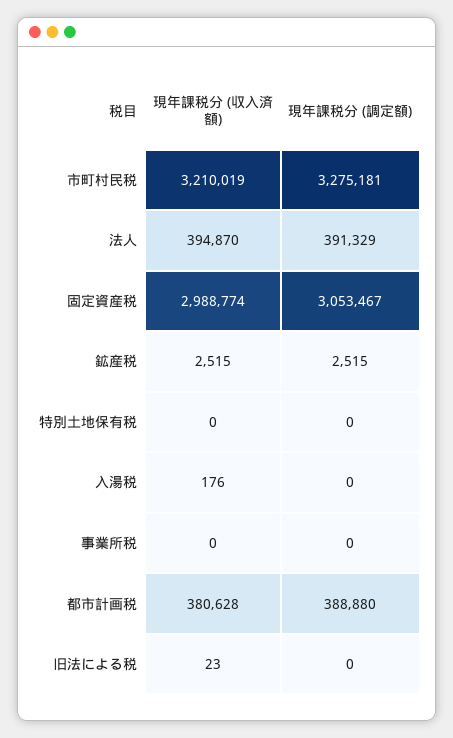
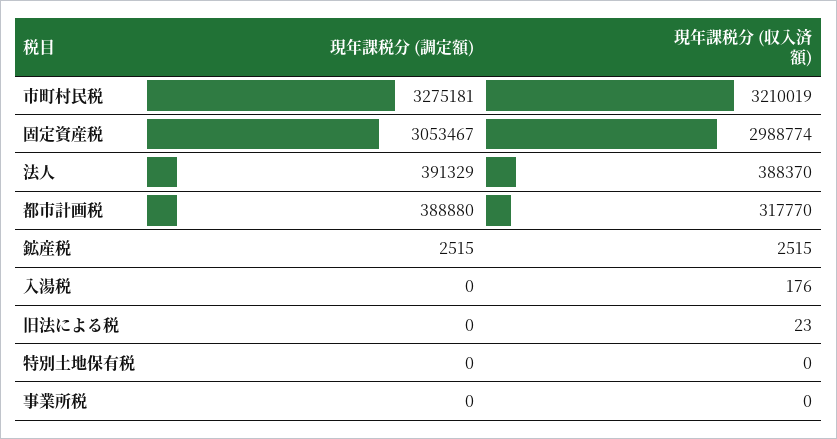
現年課税分 (収入済額), 法人: 394870 -> 388370
現年課税分 (収入済額), 都市計画税: 380628 -> 317770

